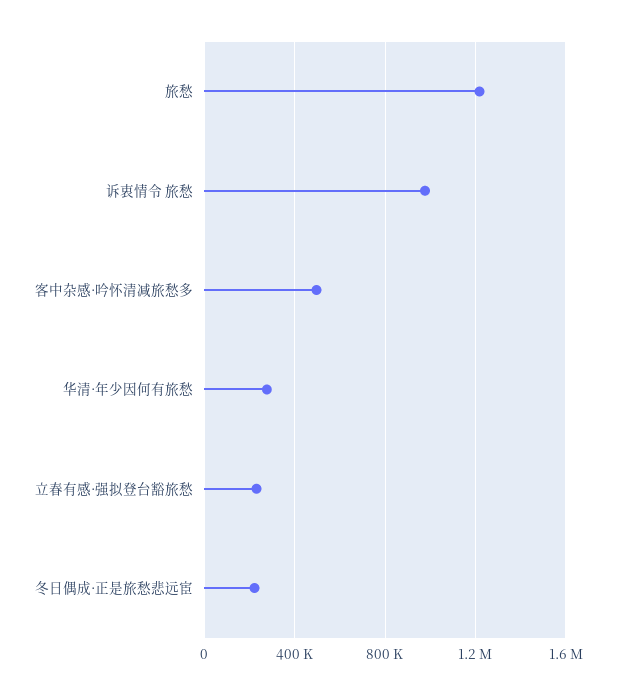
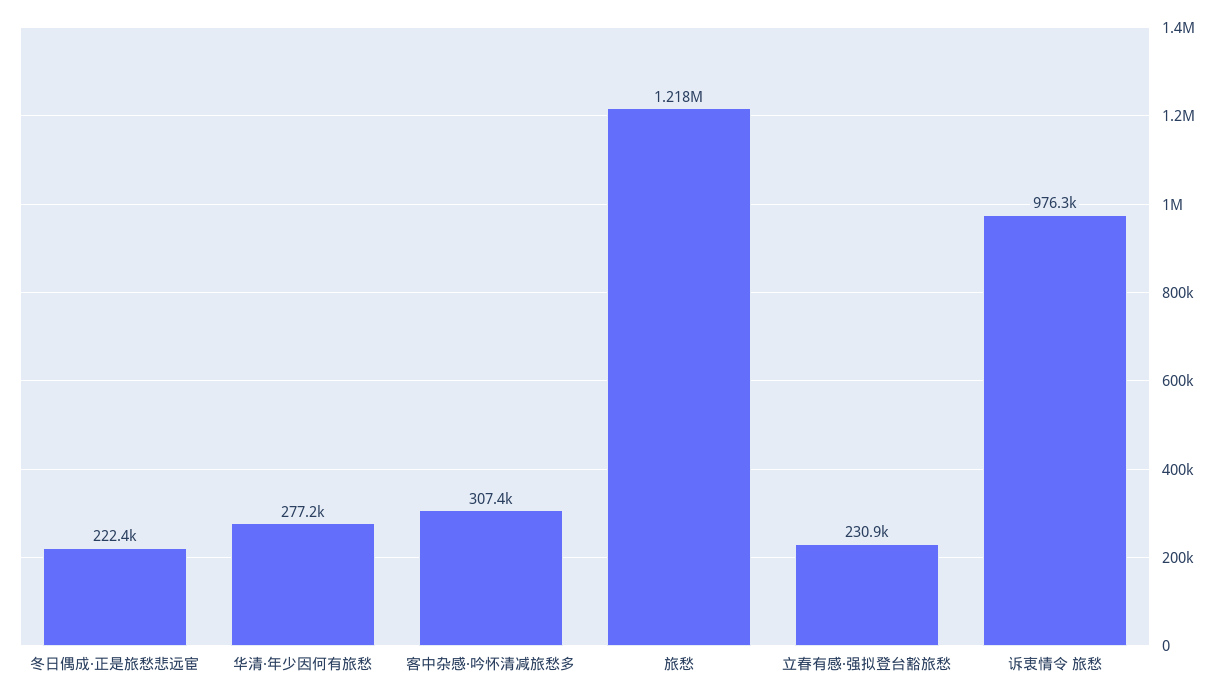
客中杂感·吟怀清减旅愁多: 500000 -> 307400

